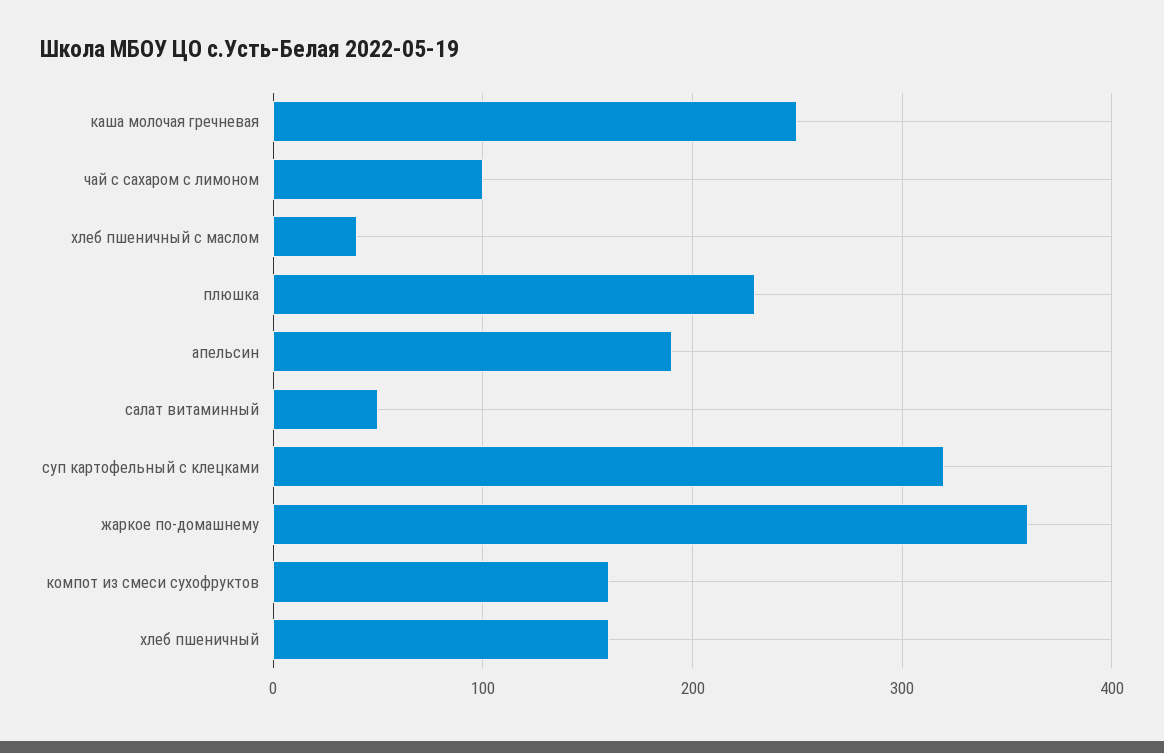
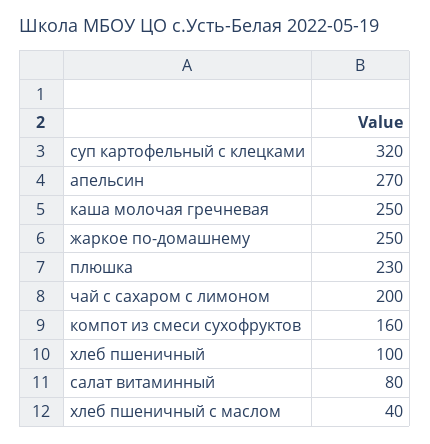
чай с сахаром с лимоном: 100 -> 200
апельсин: 190 -> 270
салат витаминный: 50 -> 80
жаркое по-домашнему: 360 -> 250
хлеб пшеничный: 160 -> 100

